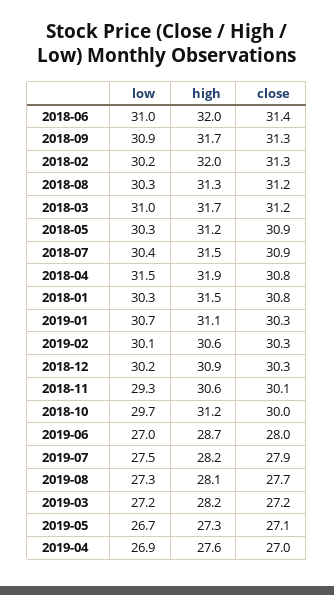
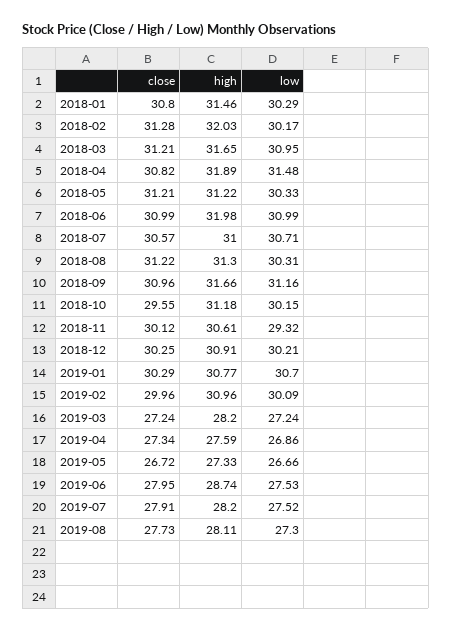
close, 2018-06: 31.4 -> 30.99
low, 2018-09: 30.9 -> 31.16
close, 2018-09: 31.3 -> 30.96
close, 2018-05: 30.9 -> 31.21
low, 2018-07: 30.4 -> 30.71
high, 2018-07: 31.5 -> 31
close, 2018-07: 30.9 -> 30.57
high, 2019-01: 31.1 -> 30.77
high, 2019-02: 30.6 -> 30.96
close, 2019-02: 30.3 -> 29.96
low, 2018-10: 29.7 -> 30.15
close, 2018-10: 30 -> 29.55
low, 2019-06: 27 -> 27.53
close, 2019-05: 27.1 -> 26.72
close, 2019-04: 27 -> 27.34

